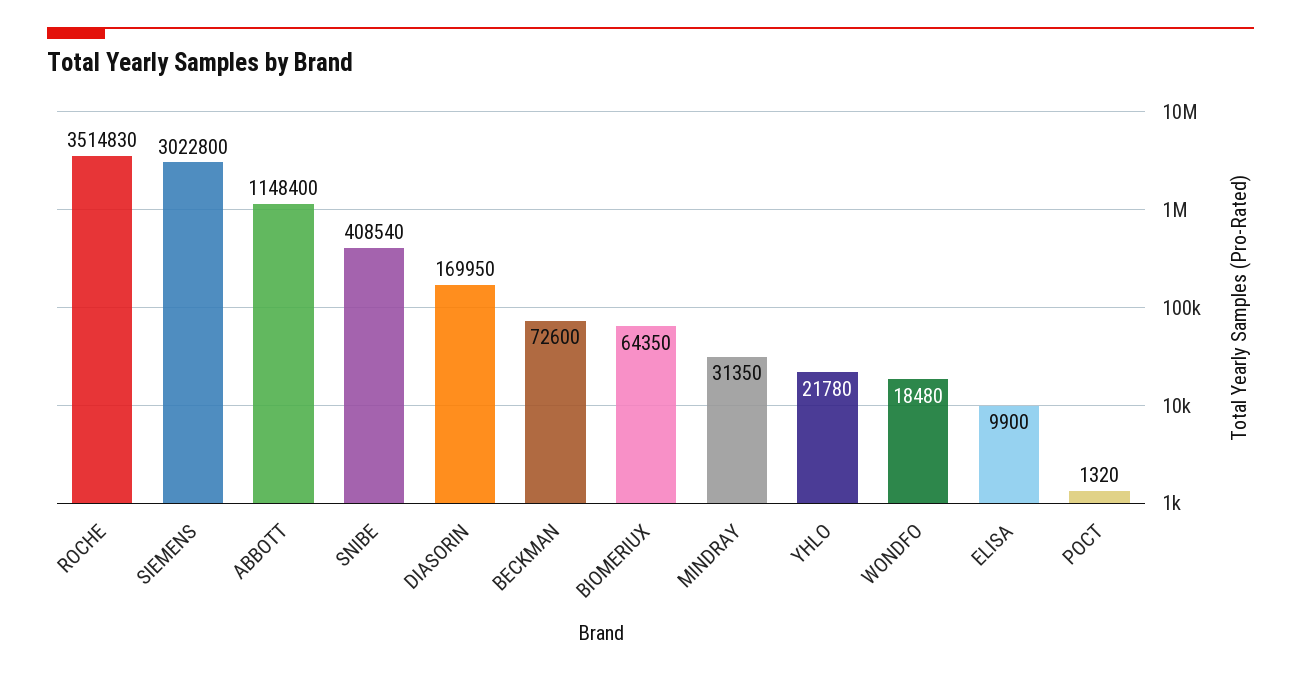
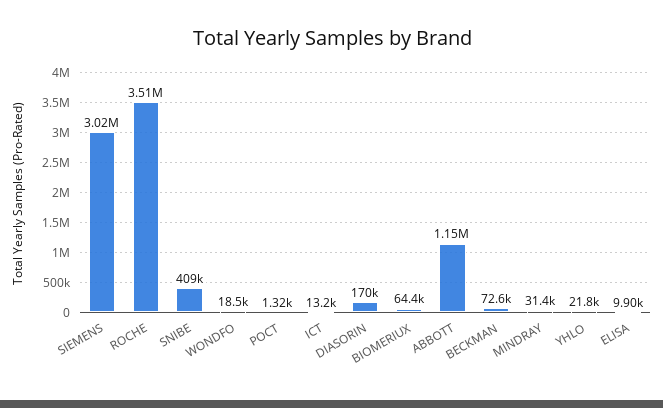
ICT: none -> 13200

